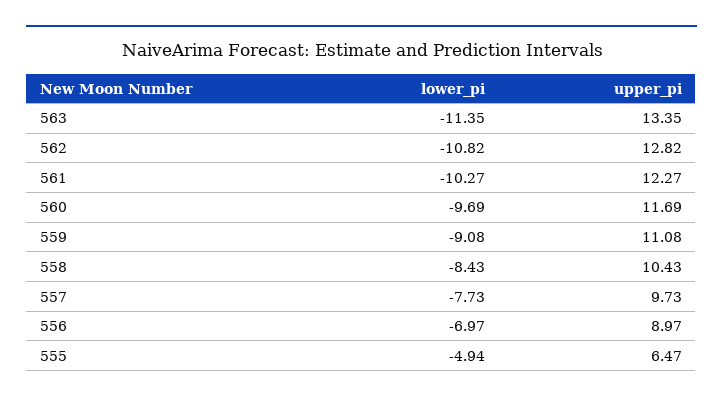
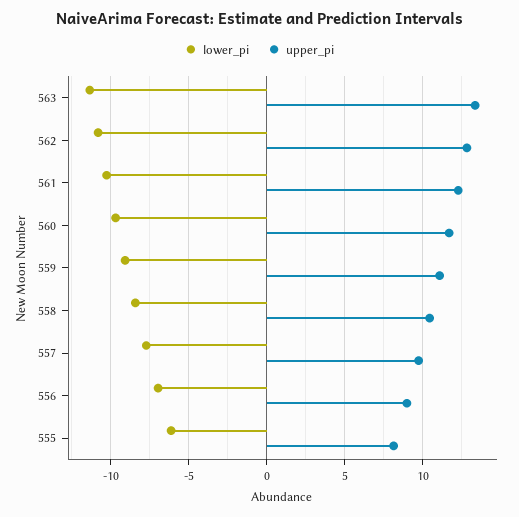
lower_pi, 555: -4.94 -> -6
upper_pi, 555: 6.47 -> 8

